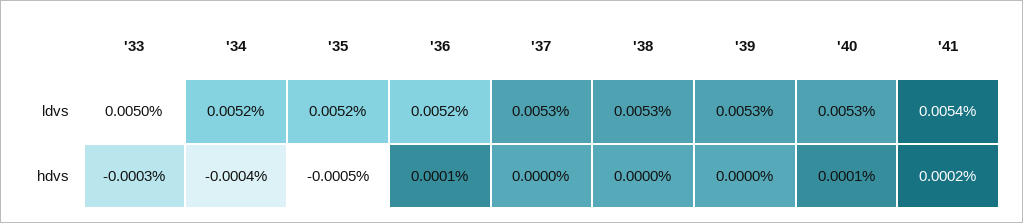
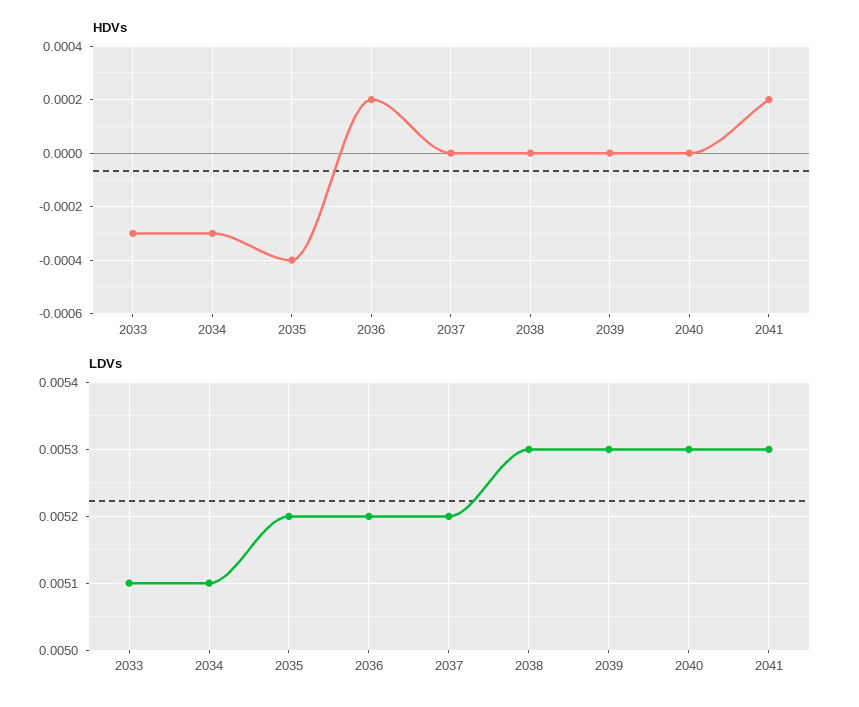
ldvs, '33: 0.005 -> 0.0051
ldvs, '34: 0.0052 -> 0.0051
ldvs, '37: 0.0053 -> 0.0052
ldvs, '41: 0.0054 -> 0.0053
hdvs, '34: -0.0004 -> -0.0003
hdvs, '35: -0.0005 -> -0.0004
hdvs, '36: 0.0001 -> 0.0002
hdvs, '40: 0.0001 -> 0

